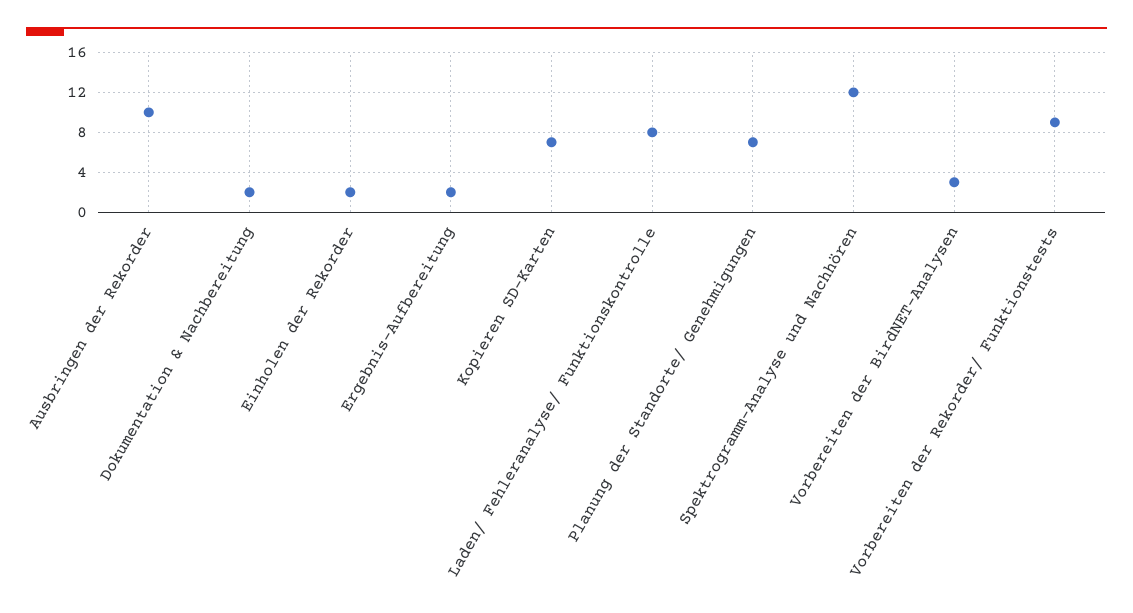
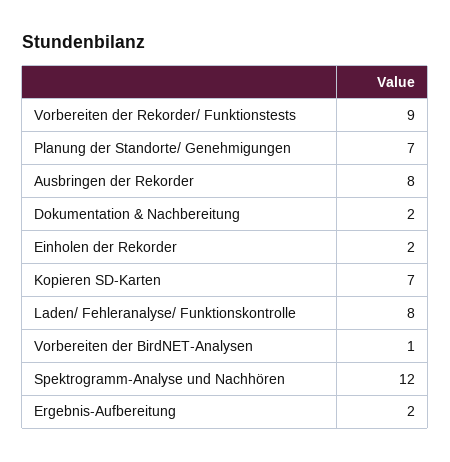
Ausbringen der Rekorder: 10 -> 8
Vorbereiten der BirdNET-Analysen: 3 -> 1

